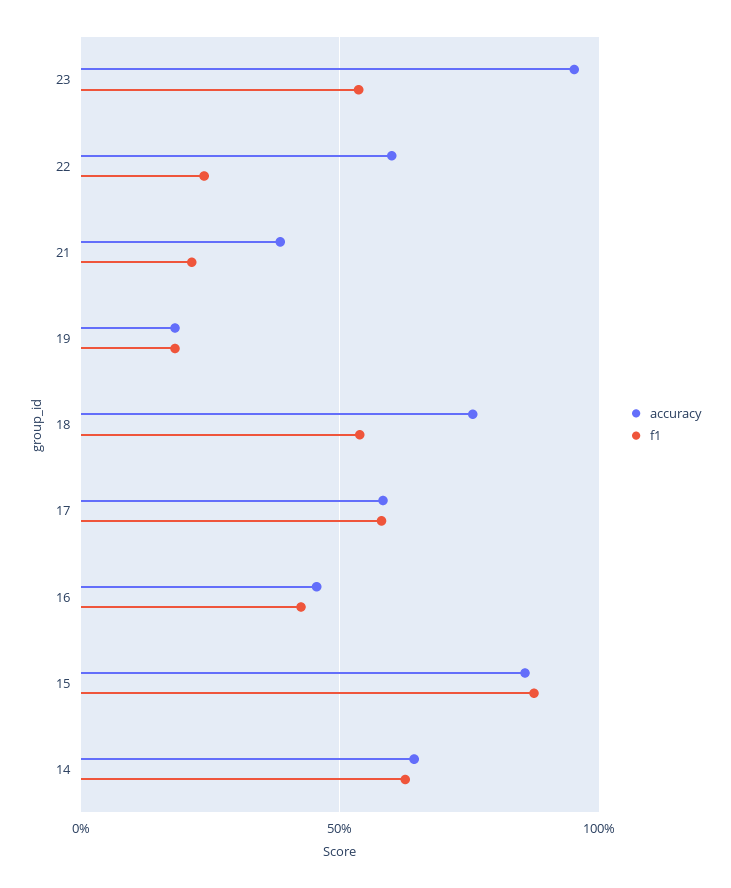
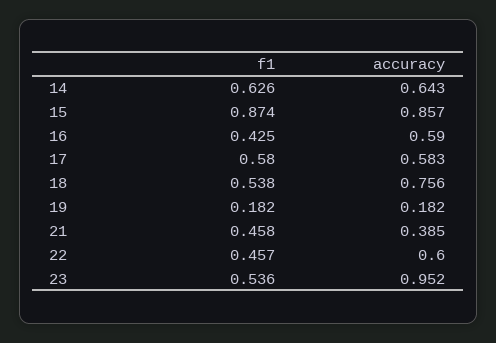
f1, 22: 0.25 -> 0.457
f1, 21: 0.2 -> 0.458
accuracy, 16: 0.45 -> 0.59

